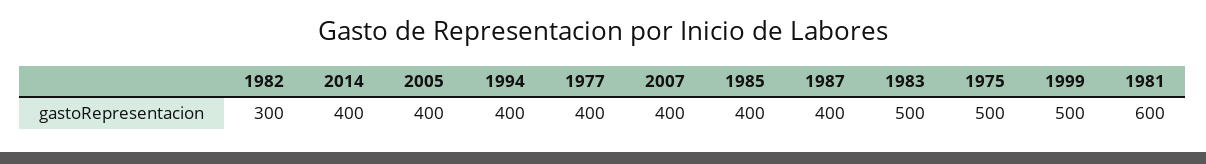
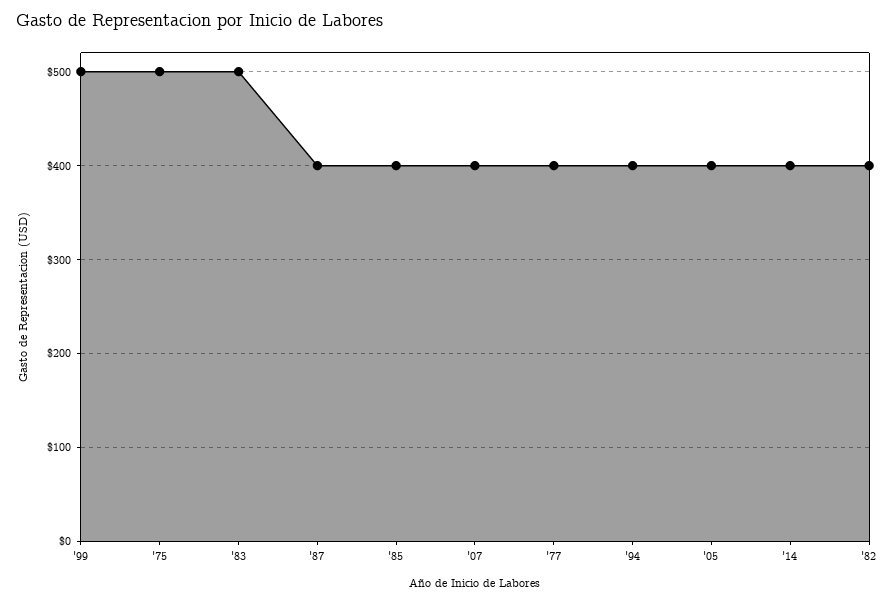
1982: 300 -> 400
1981: 600 -> none

